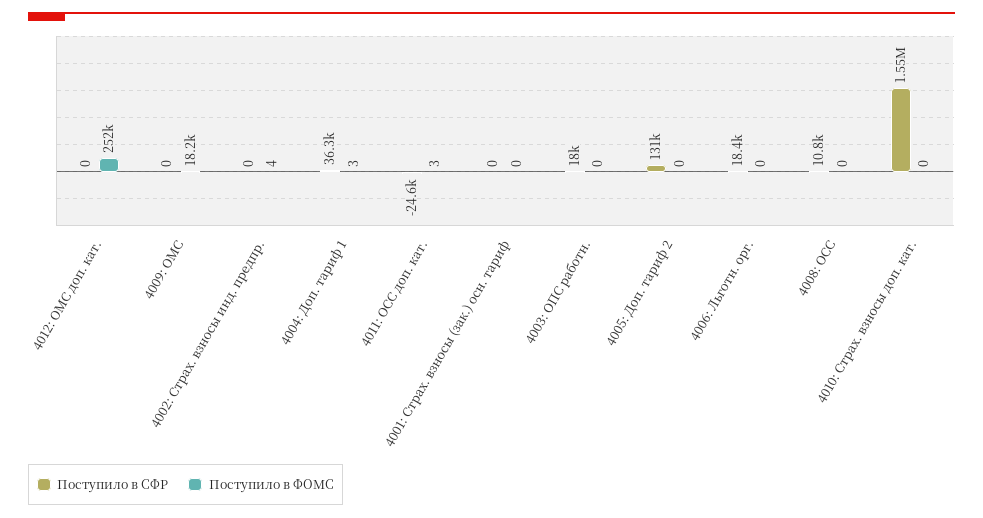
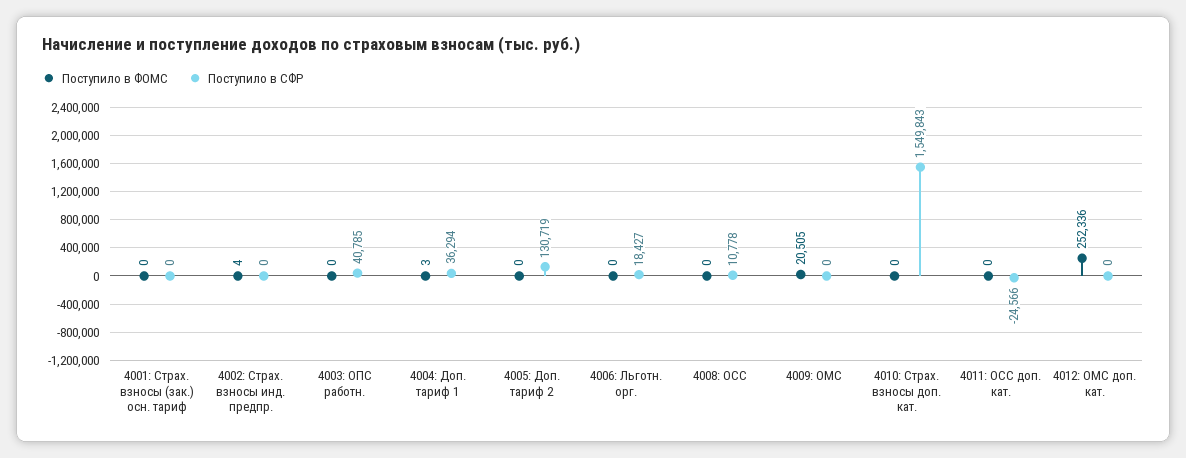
Поступило в ФОМС, 4009: ОМС: 18200 -> 20505
Поступило в ФОМС, 4011: ОСС доп. кат.: 3 -> 0
Поступило в СФР, 4003: ОПС работн.: 18000 -> 40785

